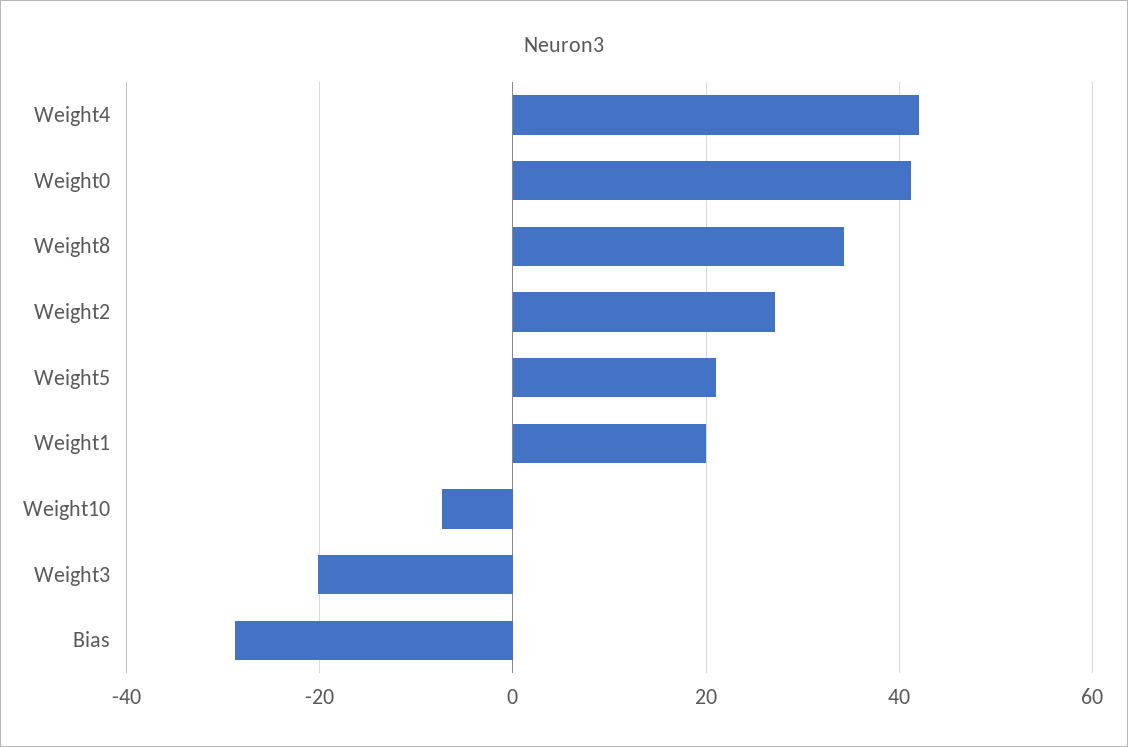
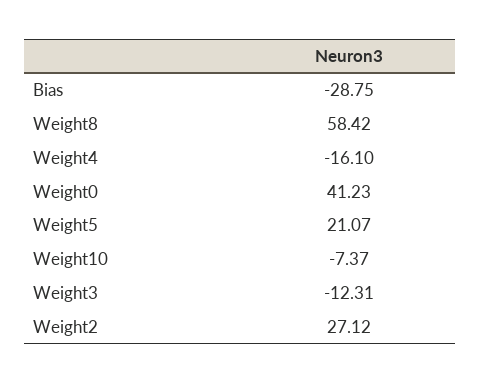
Weight4: 42 -> -16.1
Weight8: 34 -> 58.42
Weight1: 20 -> none
Weight3: -20 -> -12.31

